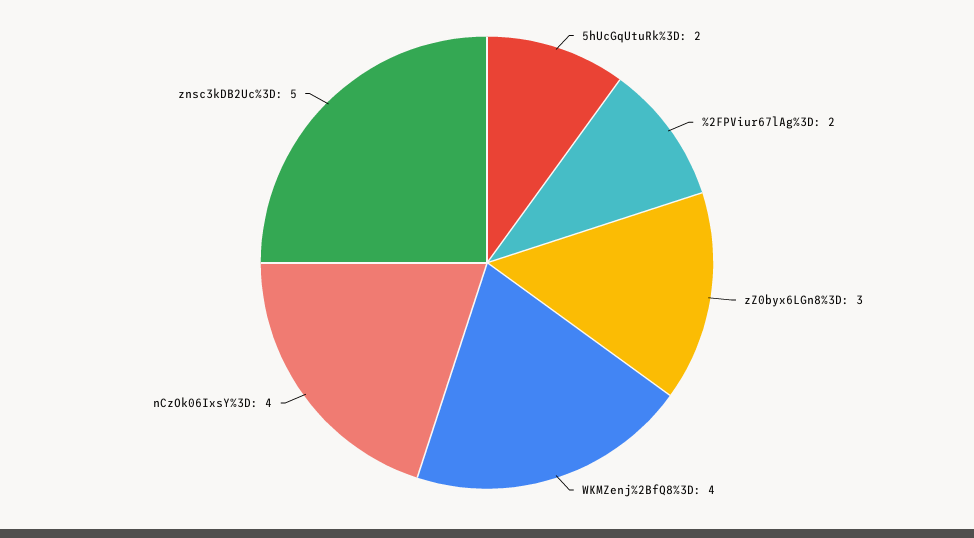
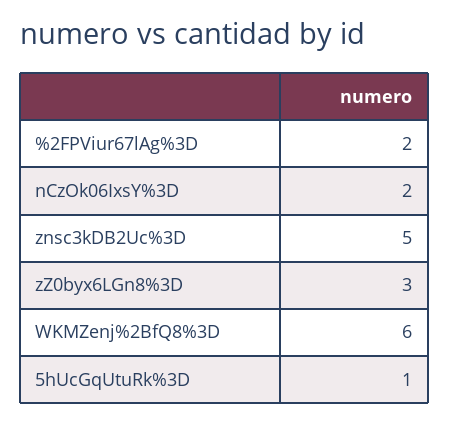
5hUcGqUtuRk%3D: 2 -> 1
WKMZenj%2BfQ8%3D: 4 -> 6
nCzOk06IxsY%3D: 4 -> 2

